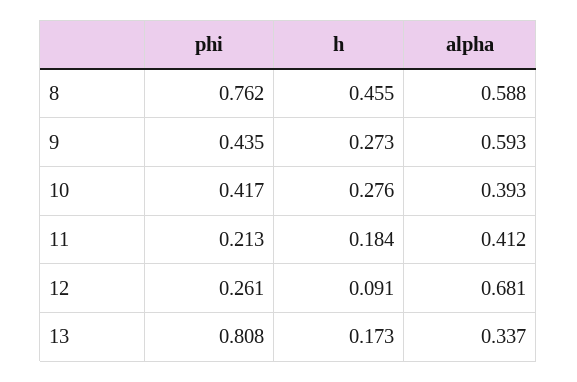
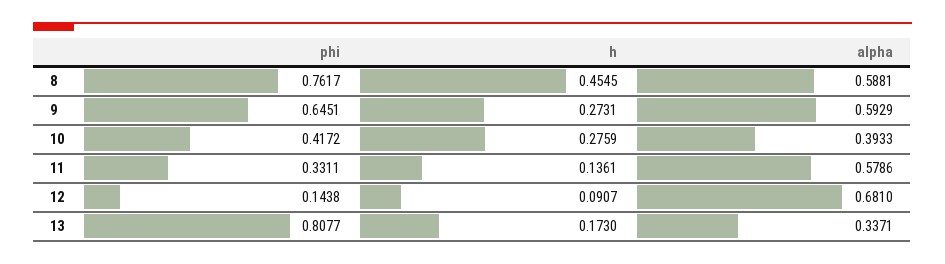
phi, 9: 0.435 -> 0.6451
phi, 11: 0.213 -> 0.3311
h, 11: 0.184 -> 0.1361
alpha, 11: 0.412 -> 0.5786
phi, 12: 0.261 -> 0.1438

